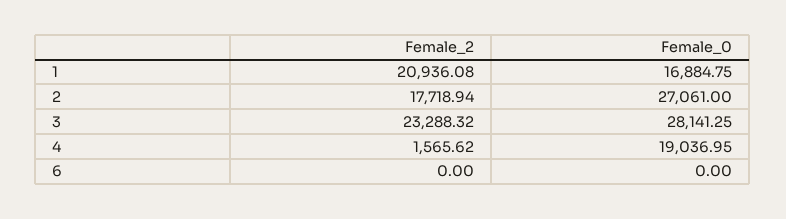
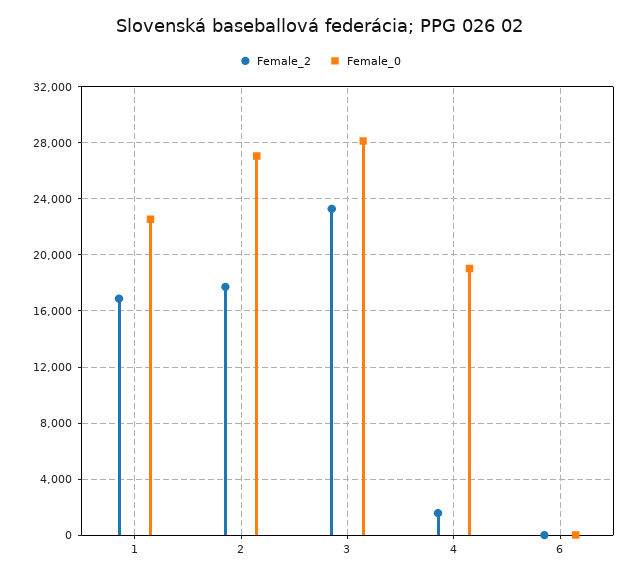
Female_2, 1: 20936.08 -> 17000
Female_0, 1: 16884.75 -> 22500

